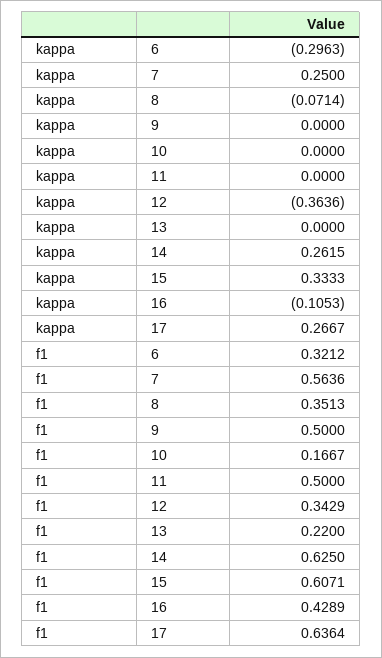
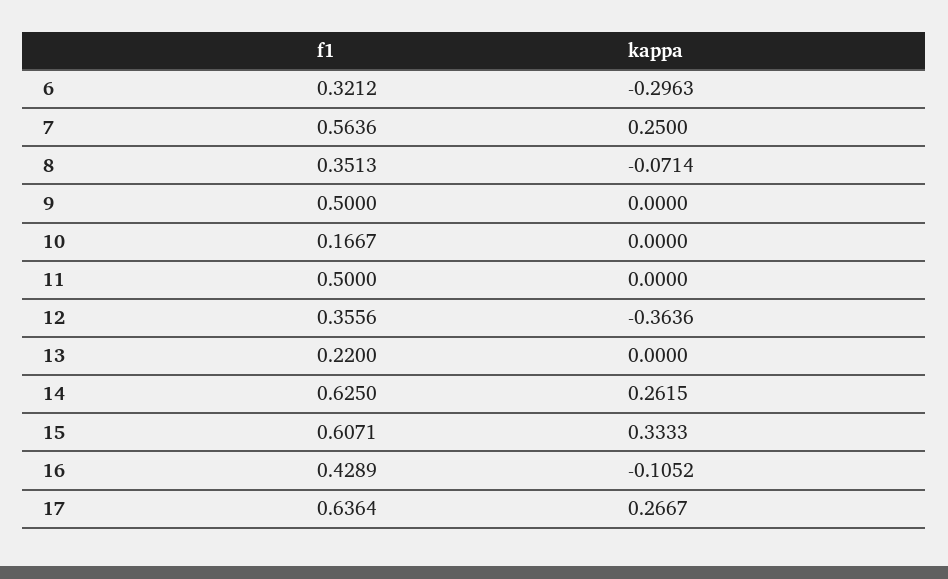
kappa, 16: -0.1053 -> -0.1052
f1, 12: 0.3429 -> 0.3556

